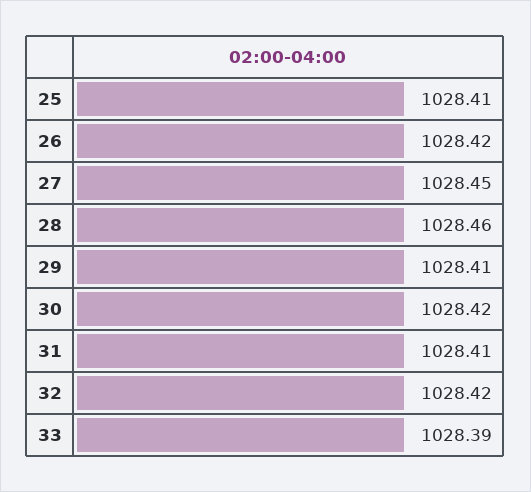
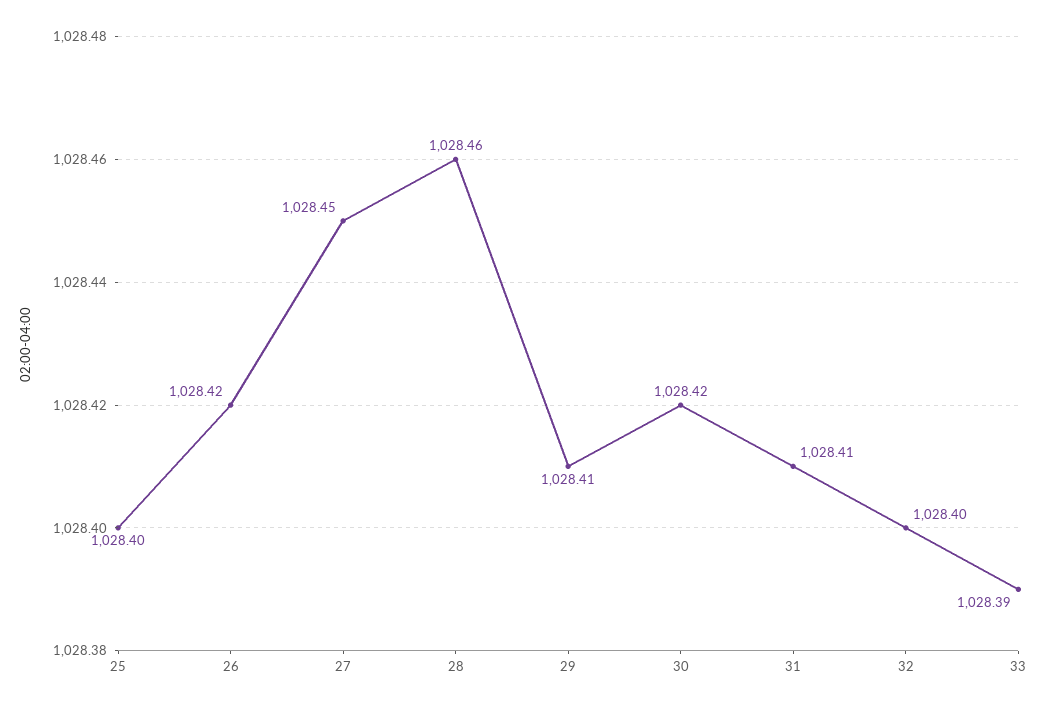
25: 1028.41 -> 1028.4
32: 1028.42 -> 1028.4

